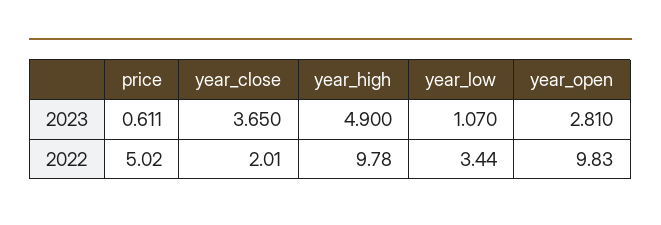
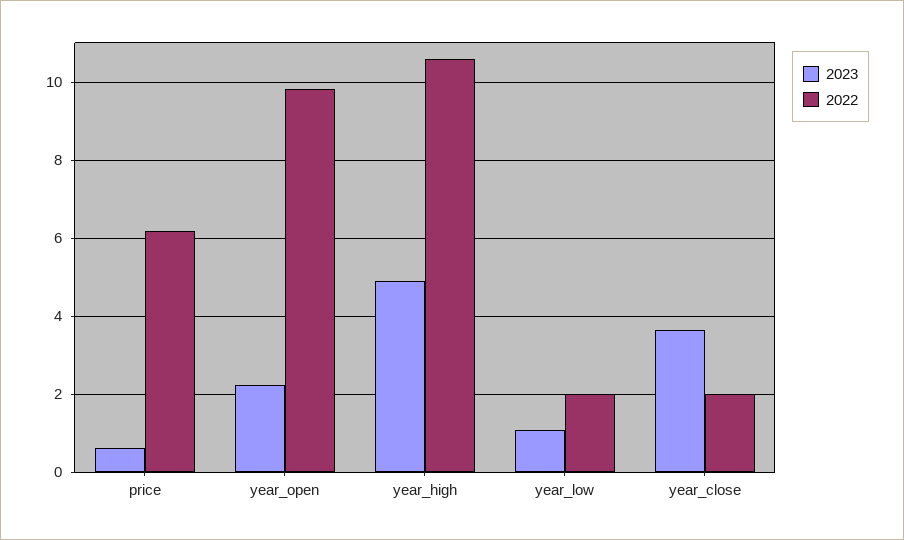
2023, year_open: 2.81 -> 2.2
2022, price: 5.02 -> 6.2
2022, year_high: 9.78 -> 10.6
2022, year_low: 3.44 -> 2

